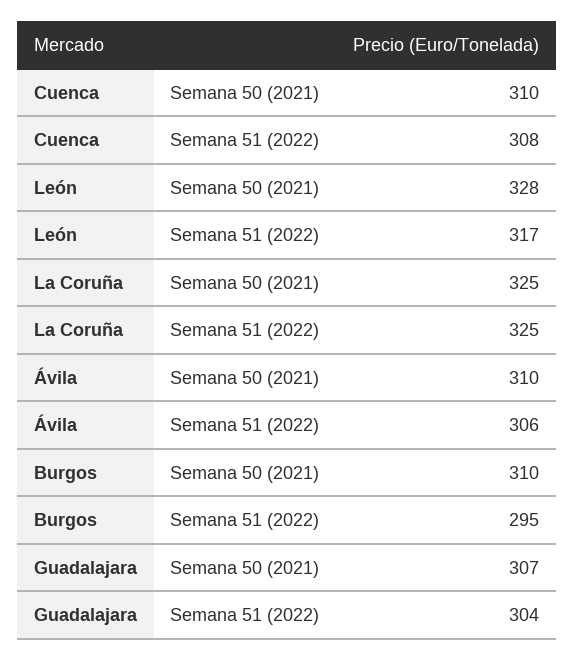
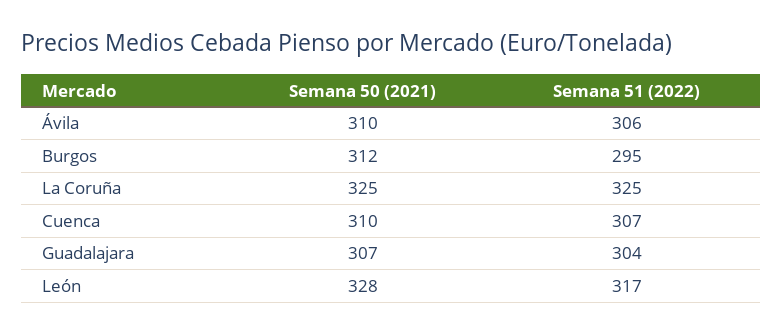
Cuenca, Semana 51 (2022): 308 -> 307
Burgos, Semana 50 (2021): 310 -> 312

